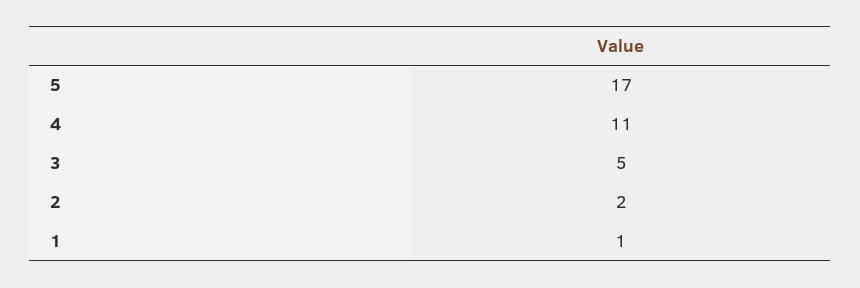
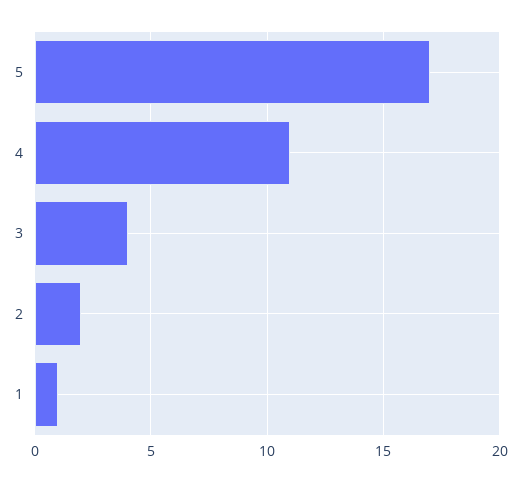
3: 5 -> 4

